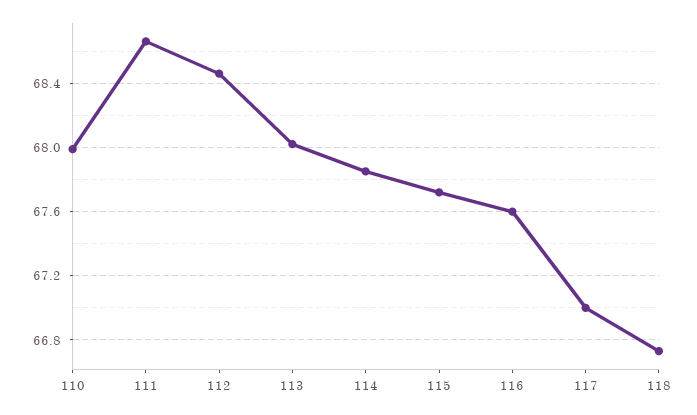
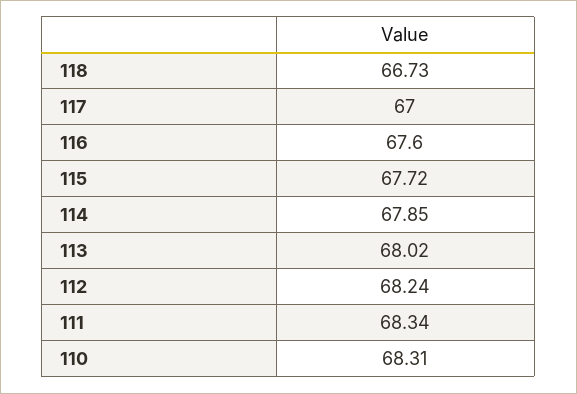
110: 68 -> 68.31
111: 68.65 -> 68.34
112: 68.45 -> 68.24

